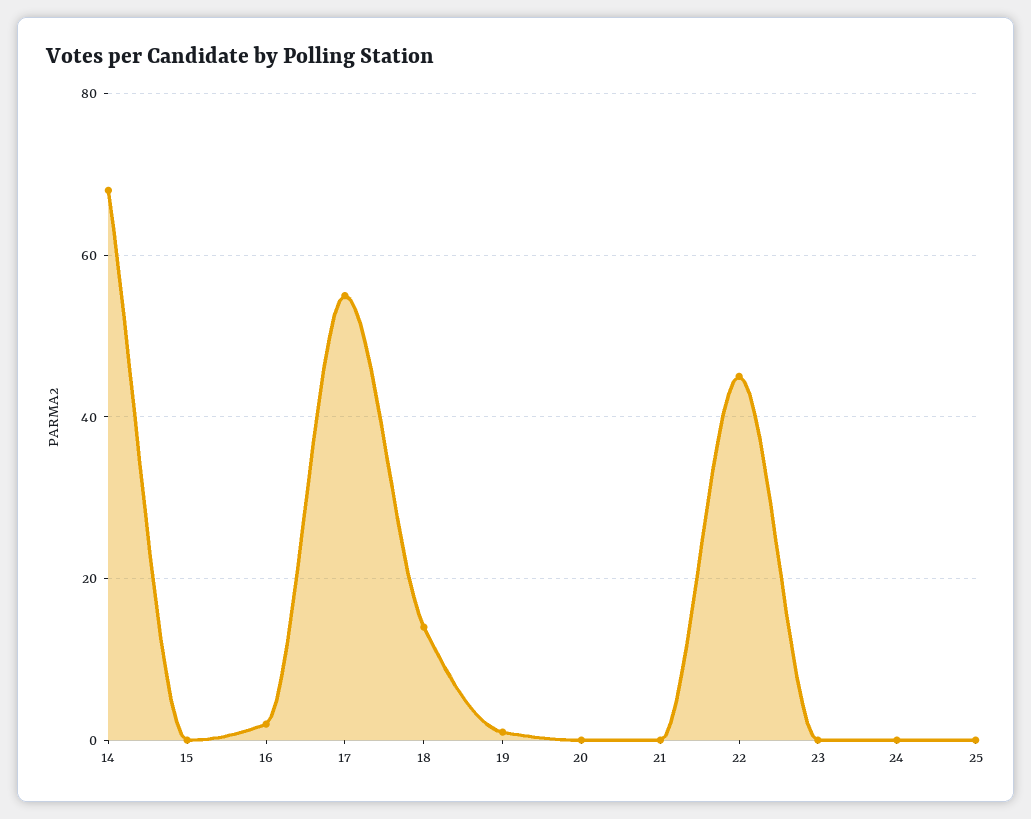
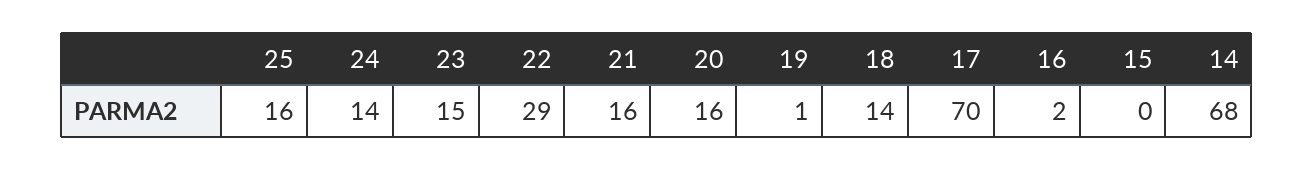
17: 55 -> 70
20: 0 -> 16
21: 0 -> 16
22: 45 -> 29
23: 0 -> 15
24: 0 -> 14
25: 0 -> 16

